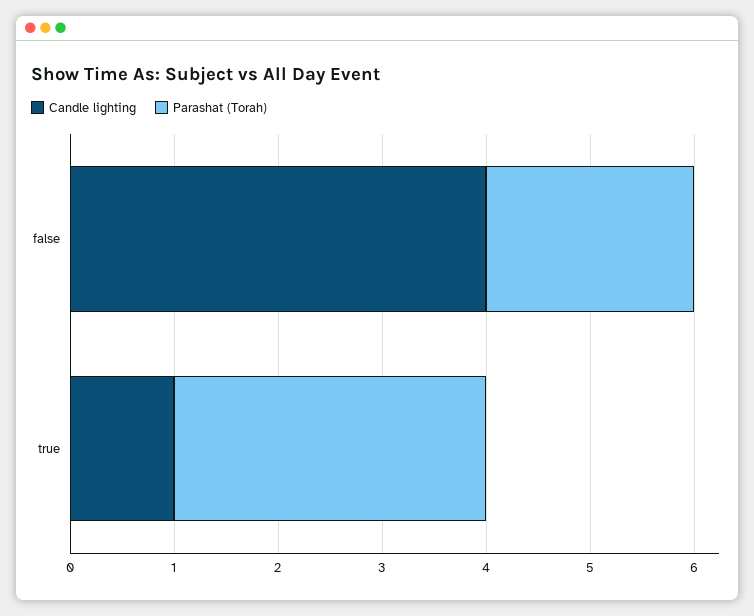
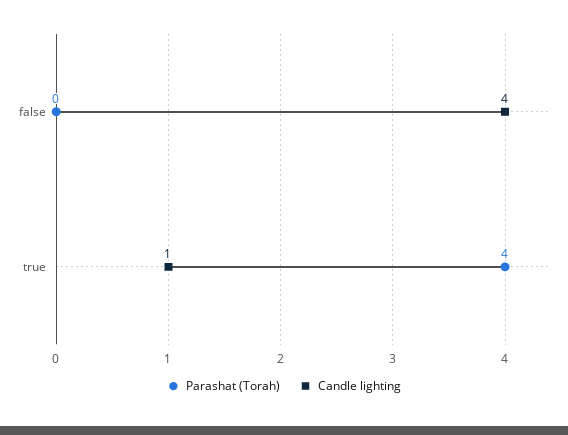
Parashat (Torah), false: 2 -> 0
Parashat (Torah), true: 3 -> 4

